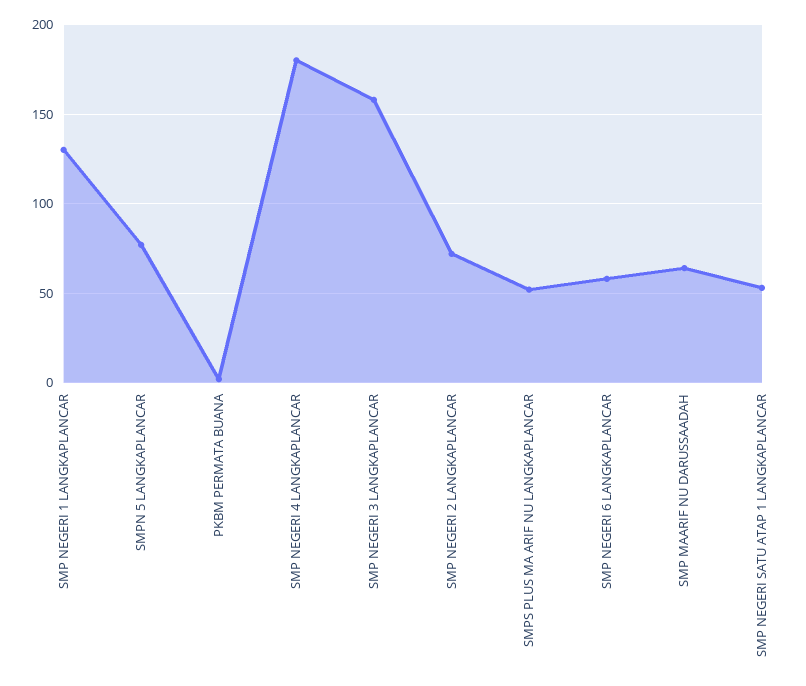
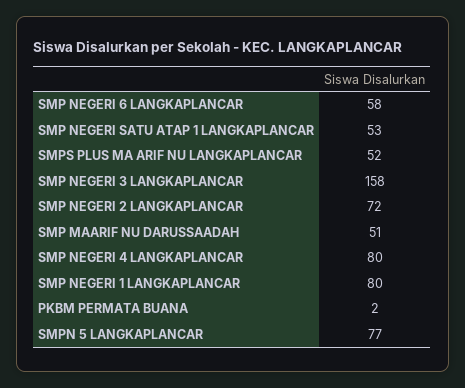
SMP NEGERI 1 LANGKAPLANCAR: 130 -> 80
SMP NEGERI 4 LANGKAPLANCAR: 180 -> 80
SMP MAARIF NU DARUSSAADAH: 65 -> 51

